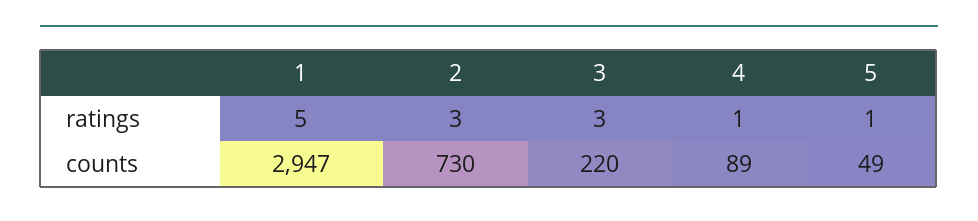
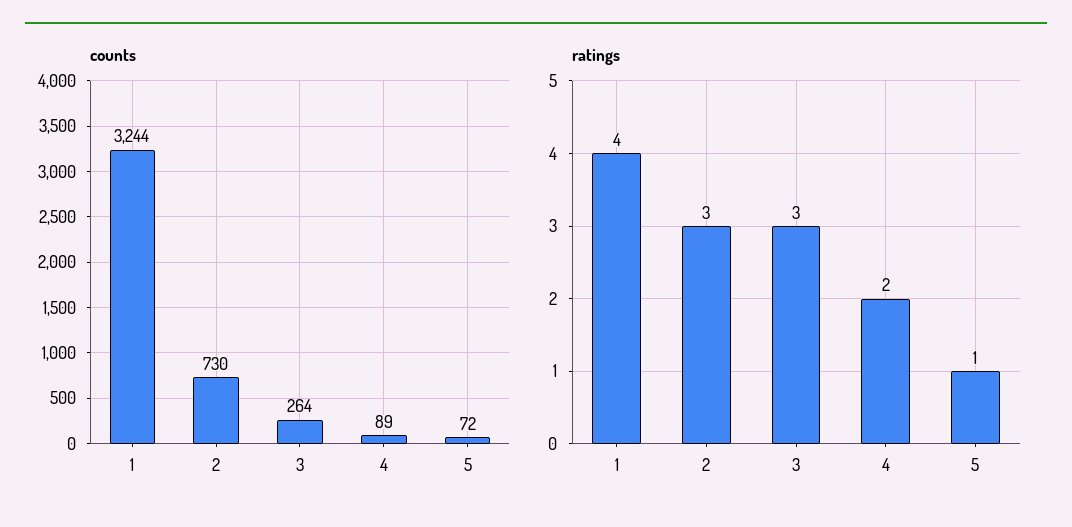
ratings, 1: 5 -> 4
ratings, 4: 1 -> 2
counts, 1: 2947 -> 3244
counts, 3: 220 -> 264
counts, 5: 49 -> 72

